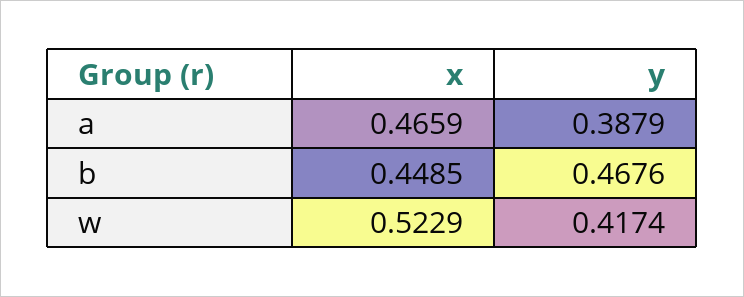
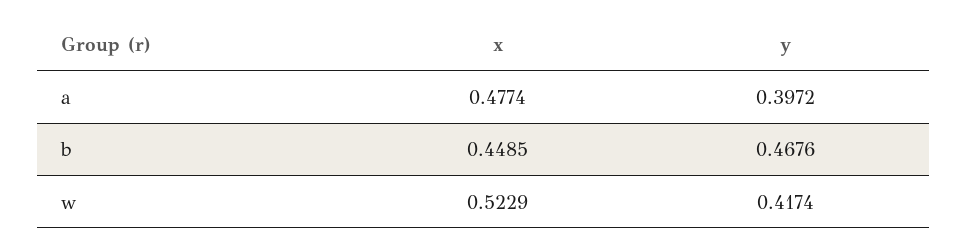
x, a: 0.4659 -> 0.4774
y, a: 0.3879 -> 0.3972

